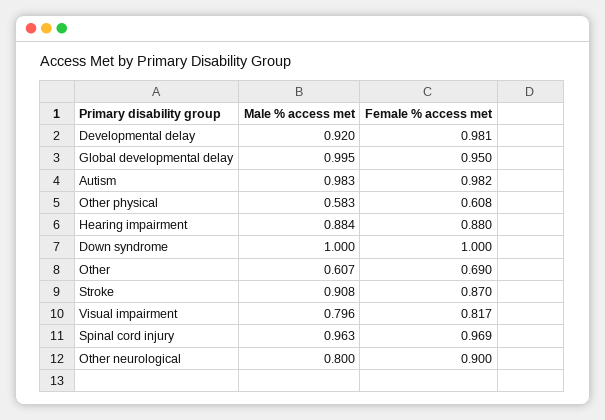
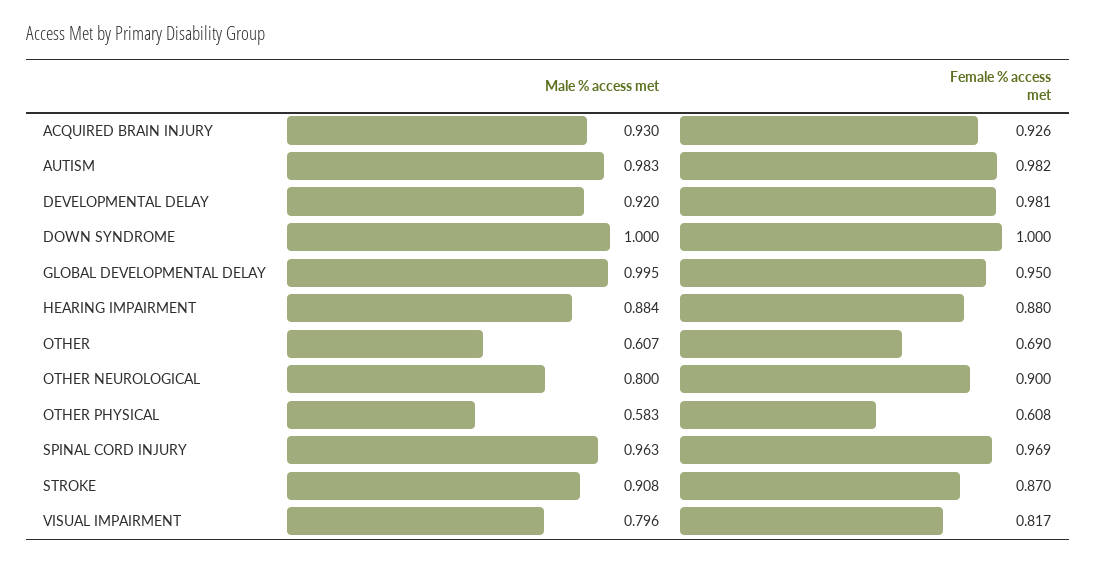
Male % access met, ACQUIRED BRAIN INJURY: none -> 0.93
Female % access met, ACQUIRED BRAIN INJURY: none -> 0.926

